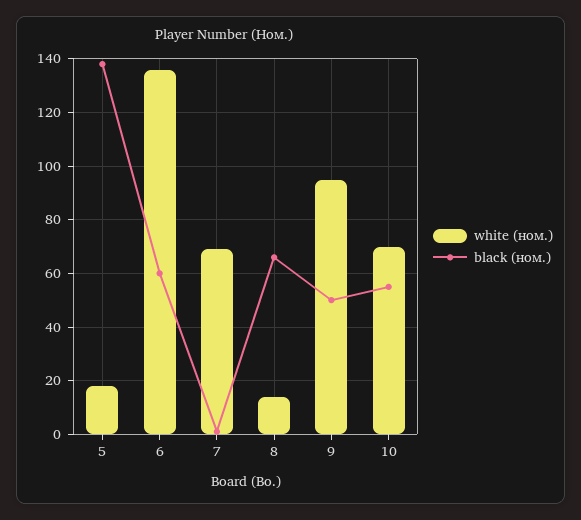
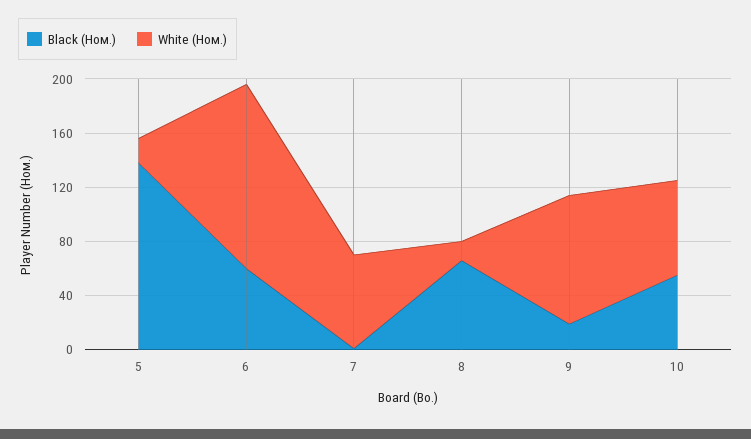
black (ном.), 9: 50 -> 20

